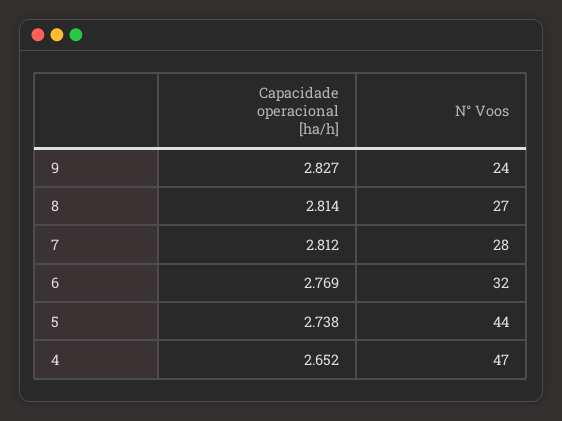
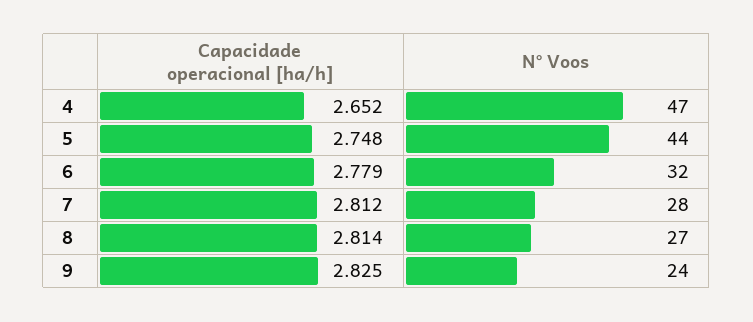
Capacidade operacional [ha/h], 9: 2.827 -> 2.825
Capacidade operacional [ha/h], 6: 2.769 -> 2.779
Capacidade operacional [ha/h], 5: 2.738 -> 2.748

